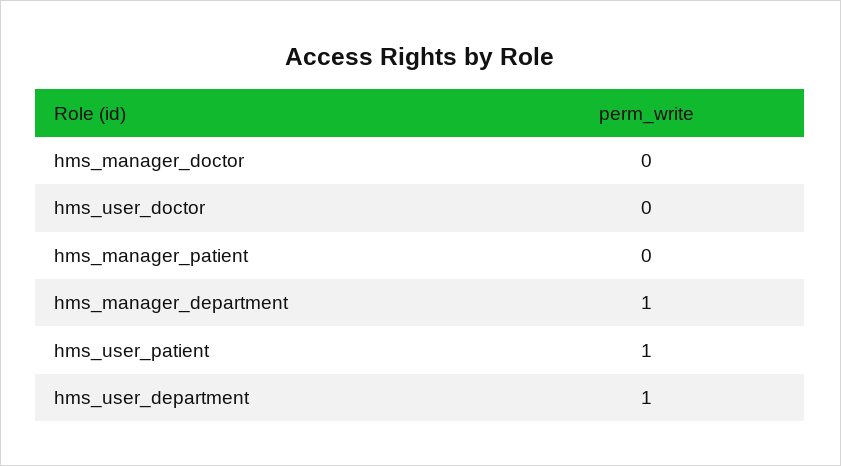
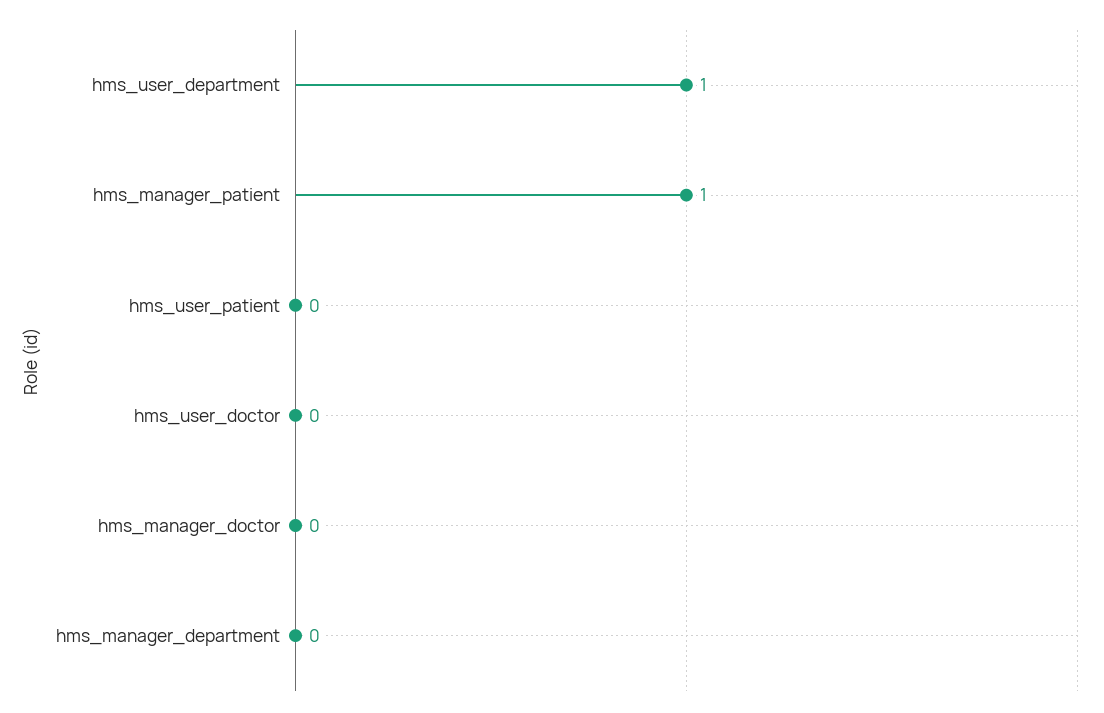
hms_manager_patient: 0 -> 1
hms_manager_department: 1 -> 0
hms_user_patient: 1 -> 0

